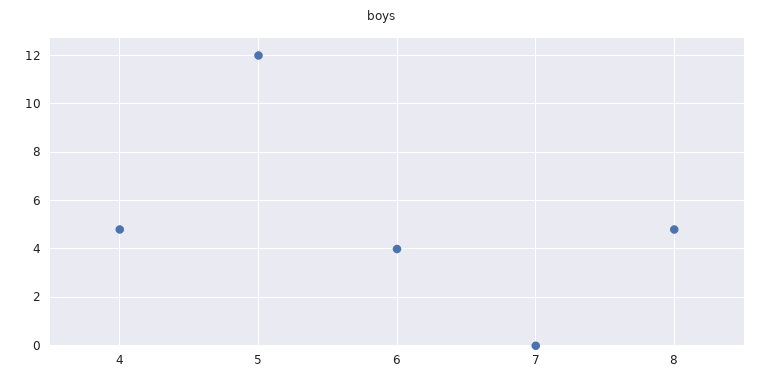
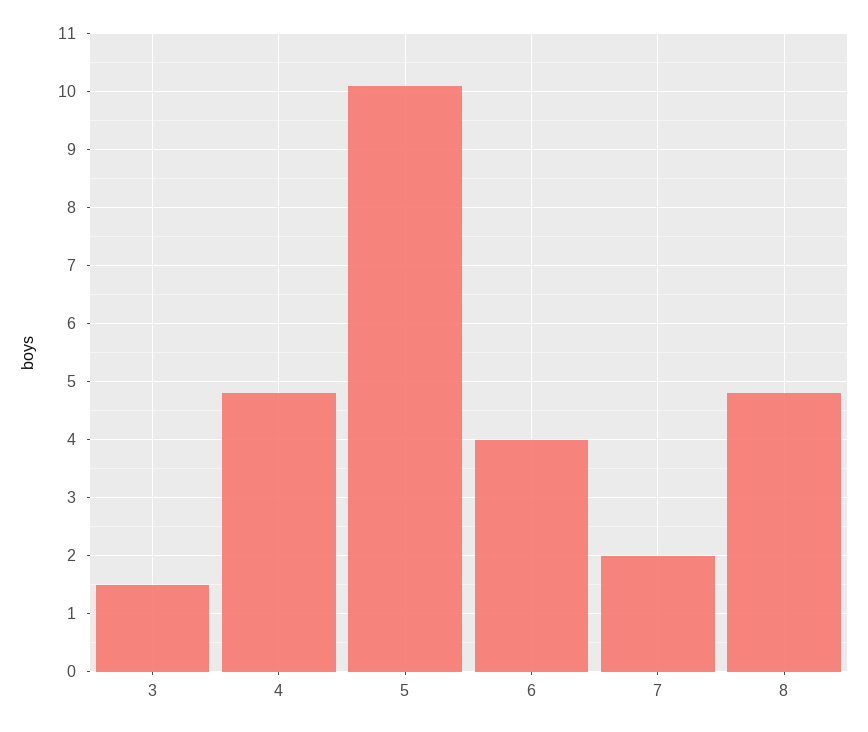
5: 12 -> 10
7: 0 -> 2
3: none -> 1.5

